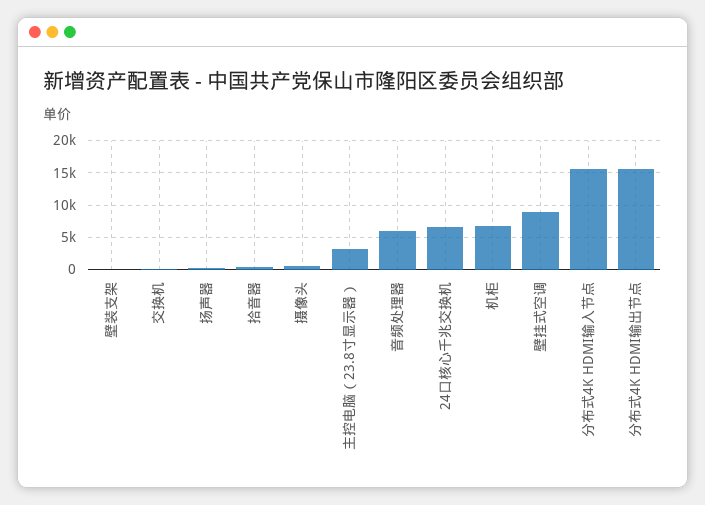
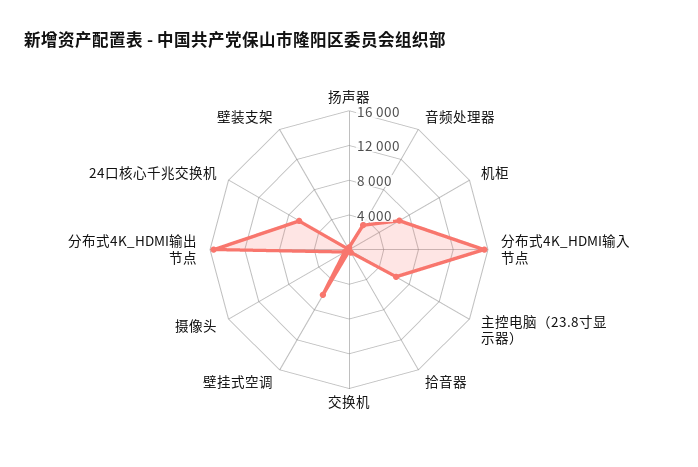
主控电脑（23.8寸显示器）: 3000 -> 6000
音频处理器: 6000 -> 3000
壁挂式空调: 9000 -> 6000

